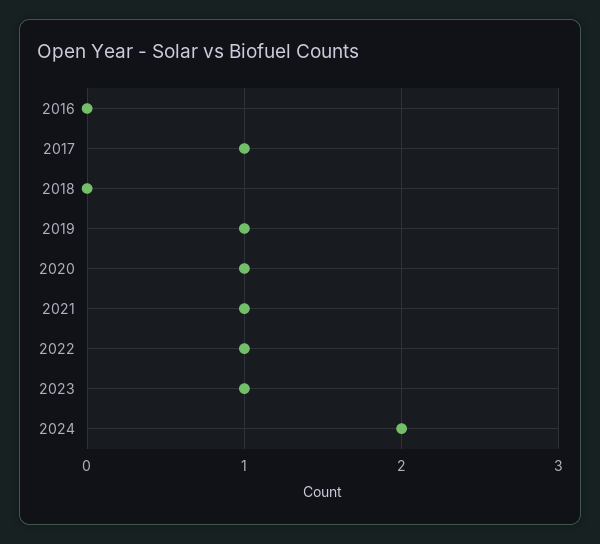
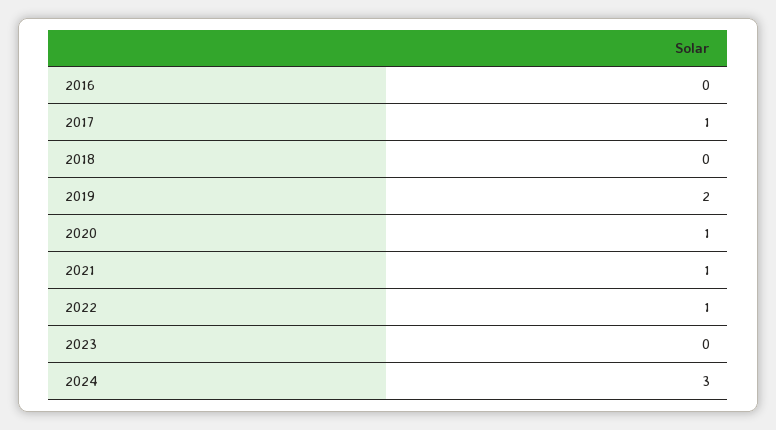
2019: 1 -> 2
2023: 1 -> 0
2024: 2 -> 3

